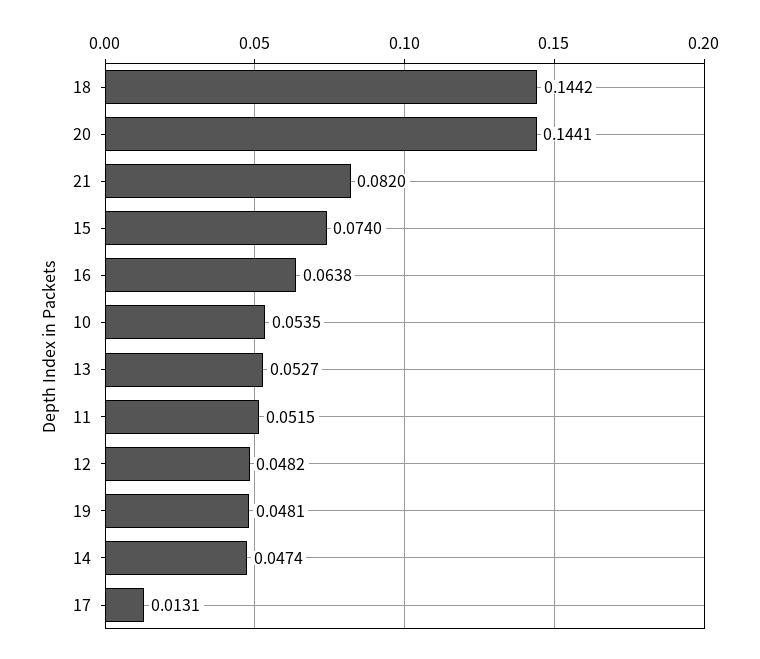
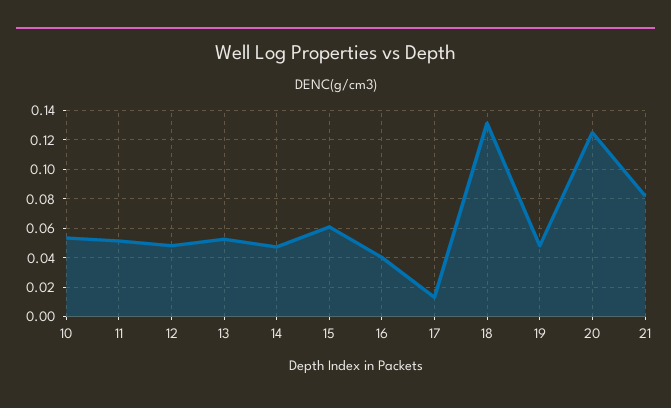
18: 0.1442 -> 0.13
20: 0.1441 -> 0.125
15: 0.074 -> 0.06
16: 0.0638 -> 0.04

